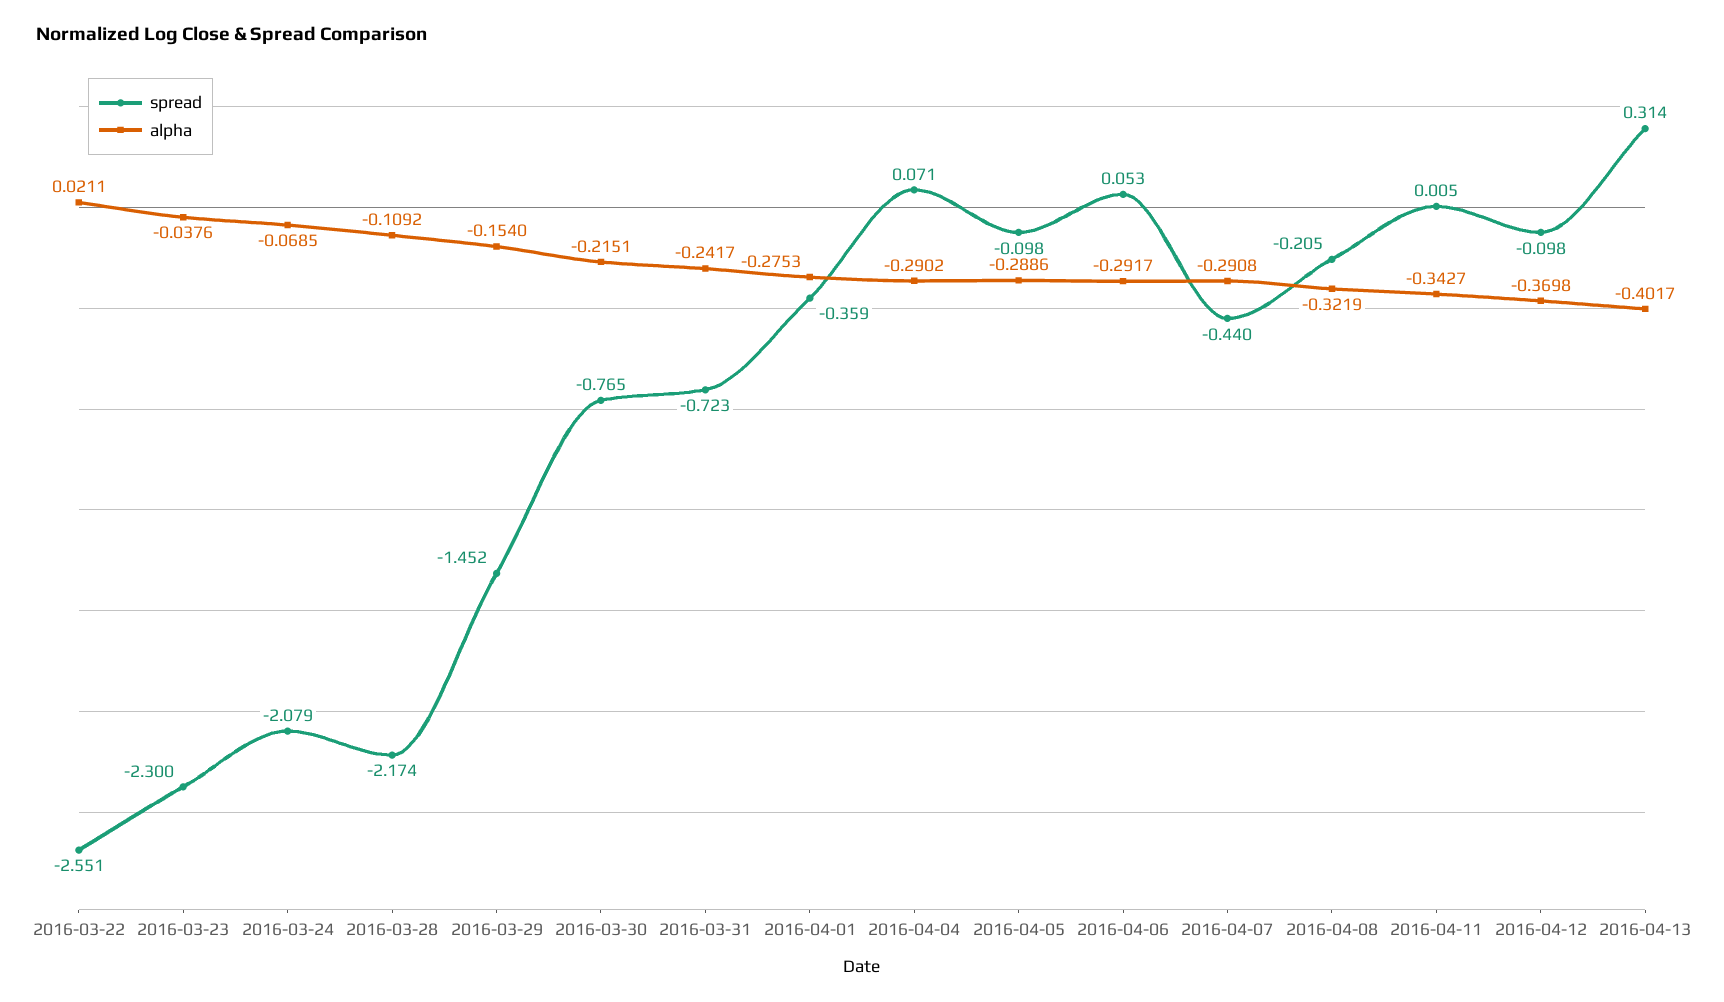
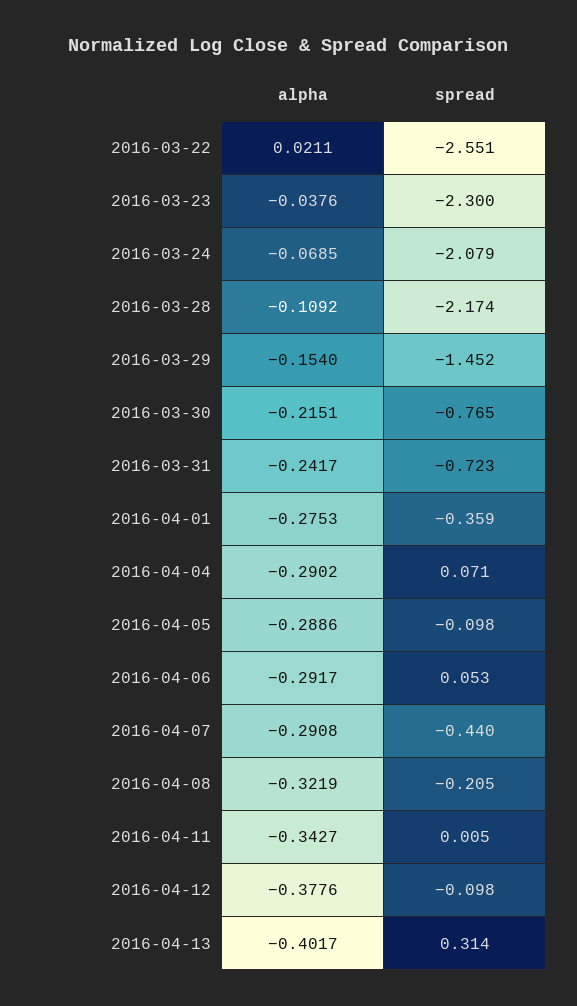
alpha, 2016-04-12: -0.3698 -> -0.3776

